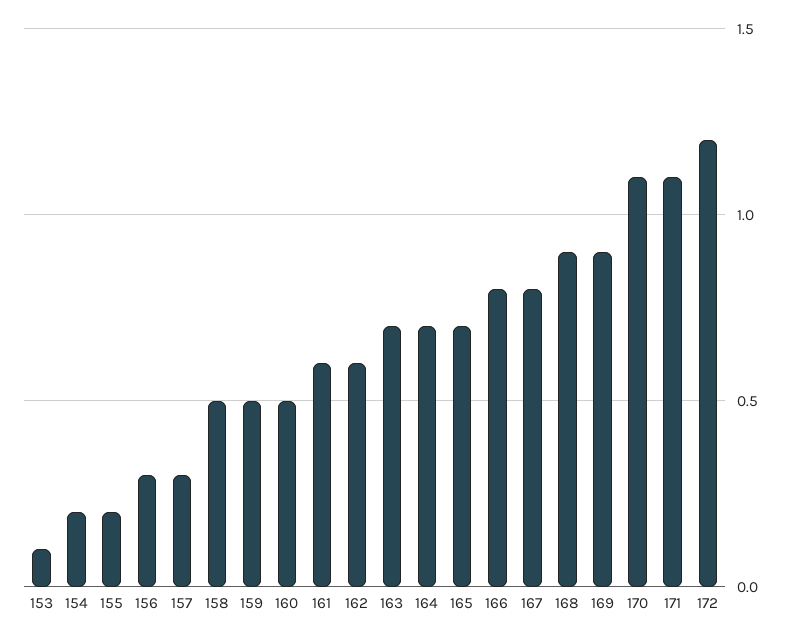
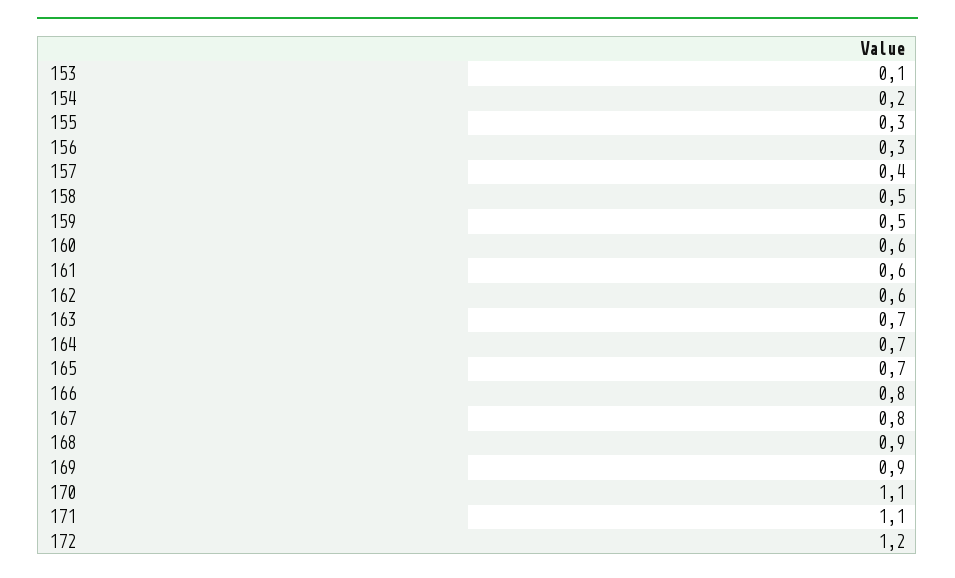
155: 0.2 -> 0.3
157: 0.3 -> 0.4
160: 0.5 -> 0.6

